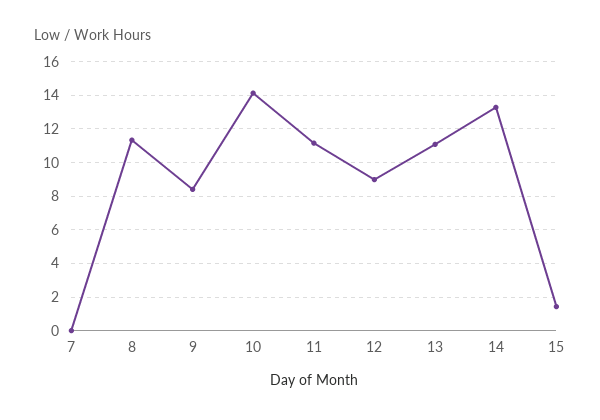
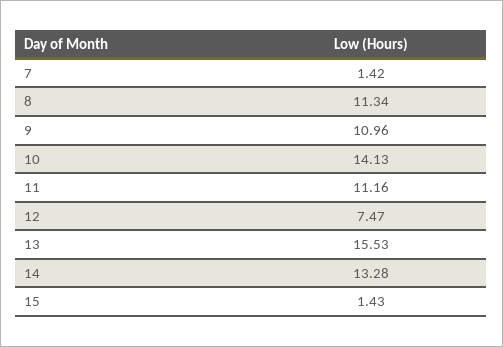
7: 0 -> 1.42
9: 8.5 -> 10.96
12: 9 -> 7.47
13: 11 -> 15.53

